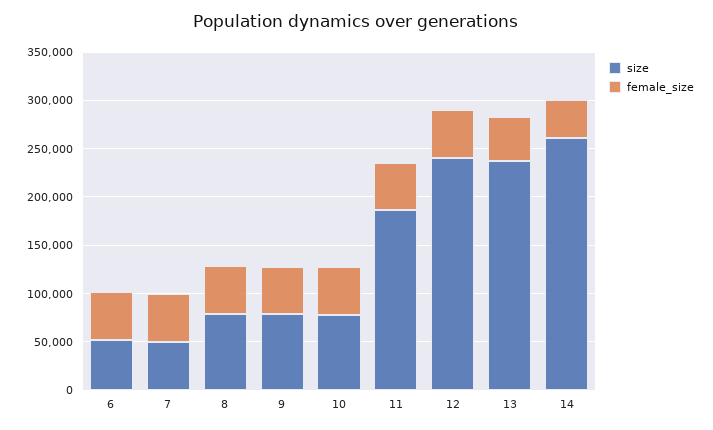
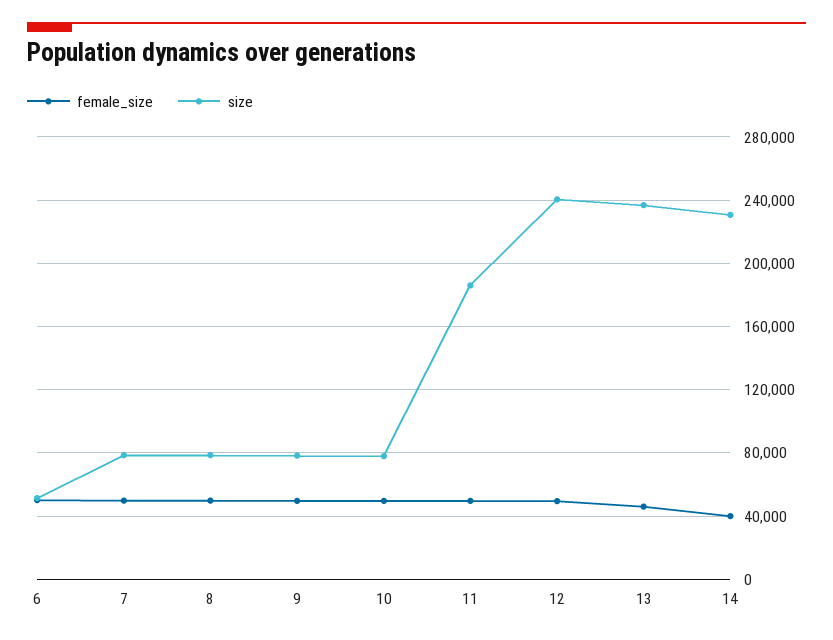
size, 7: 50000 -> 80000
size, 14: 260000 -> 230000

